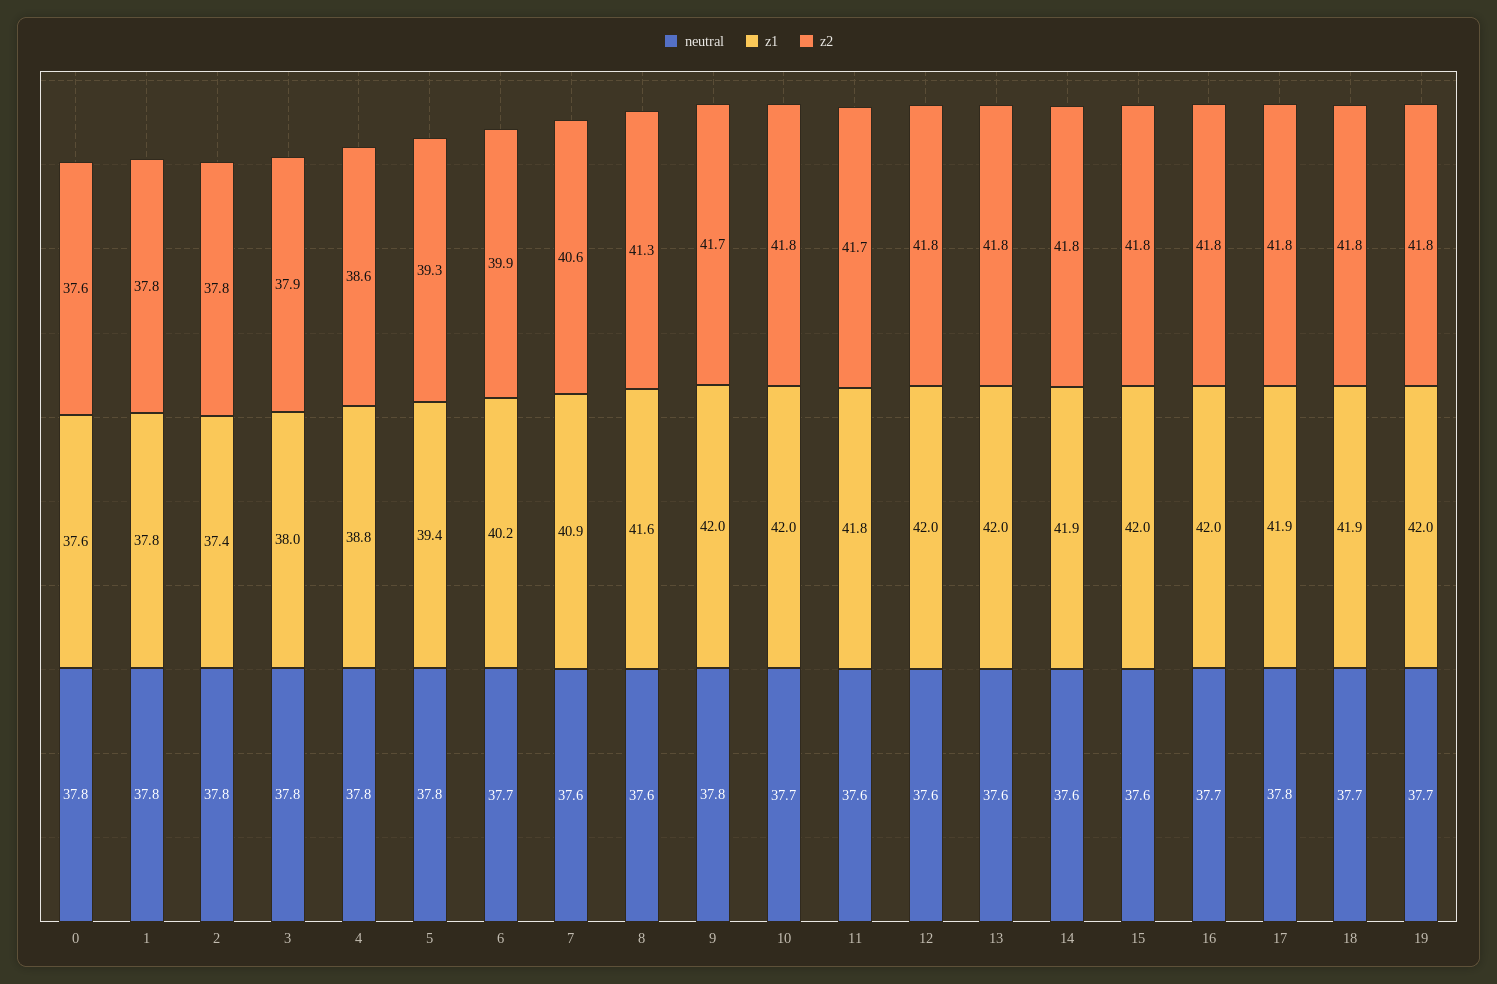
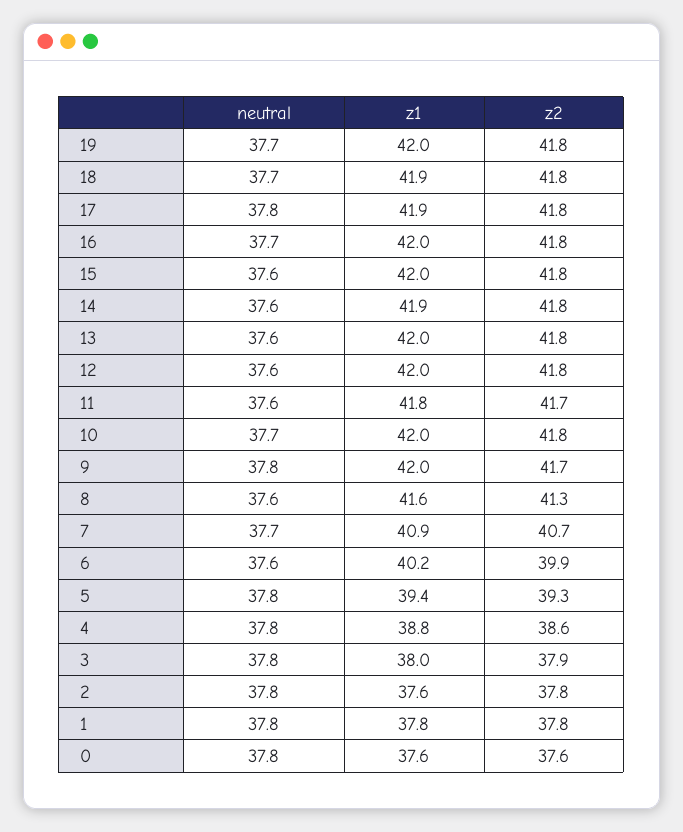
z1, 2: 37.4 -> 37.6
neutral, 6: 37.7 -> 37.6
neutral, 7: 37.6 -> 37.7
z2, 7: 40.6 -> 40.7

